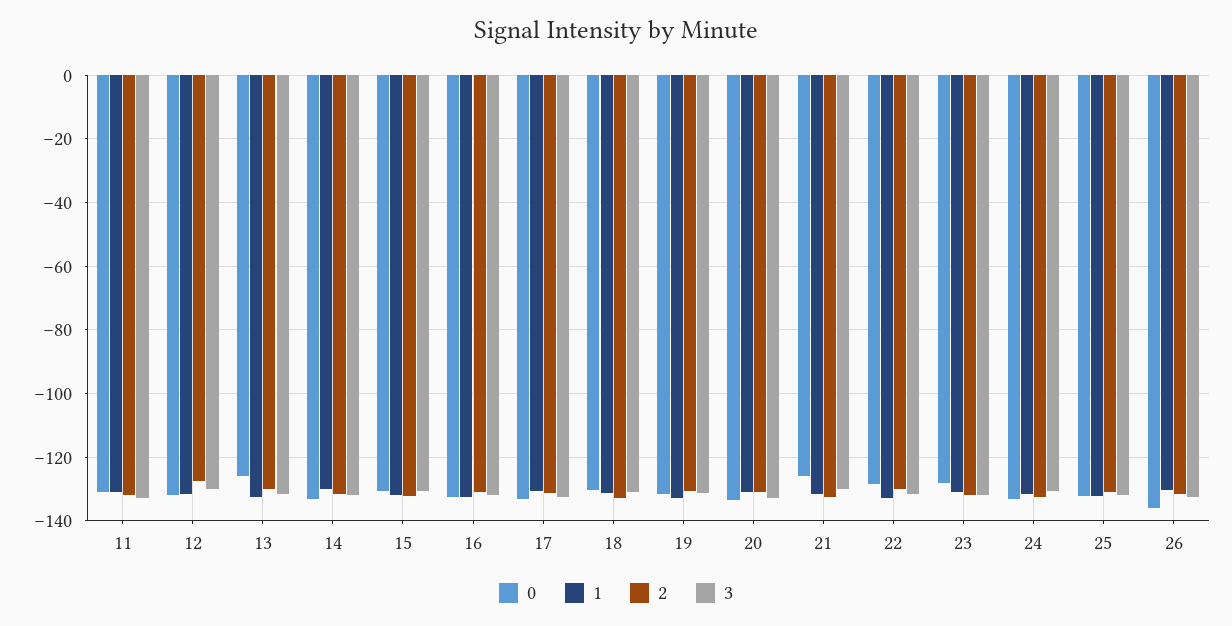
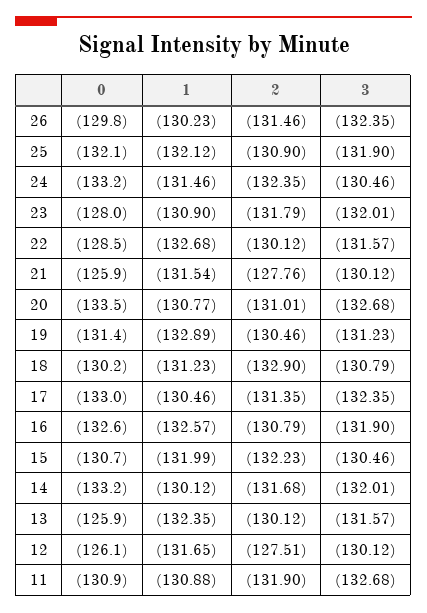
0, 12: -132 -> -126.1
2, 21: -132 -> -127.76
0, 26: -136 -> -129.8

